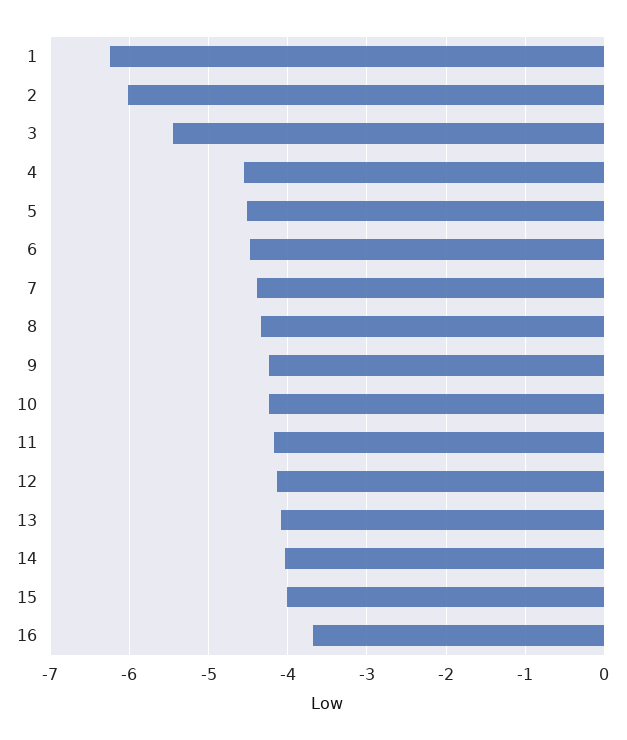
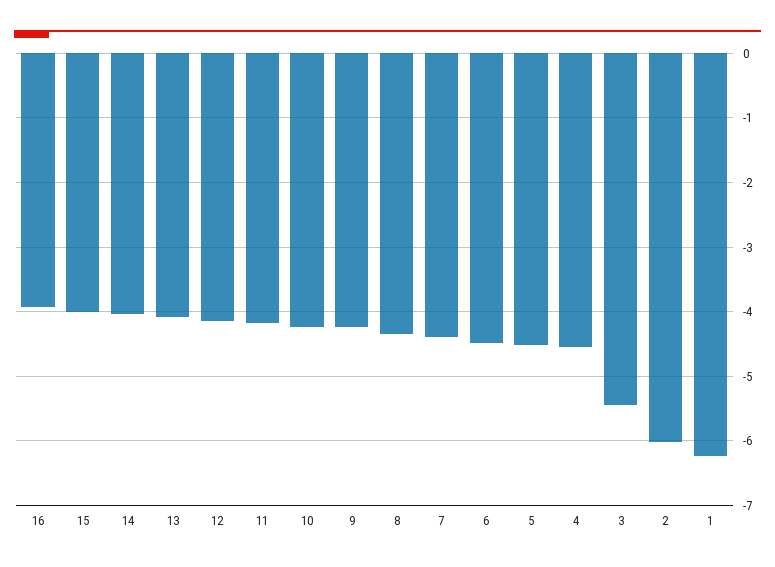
16: -3.7 -> -3.9

